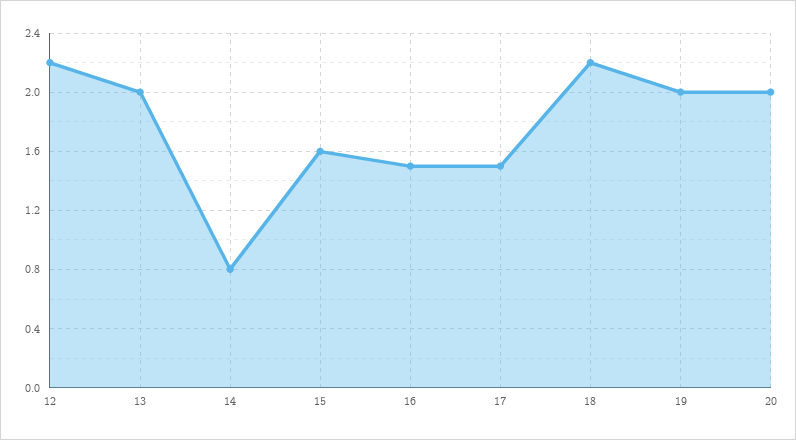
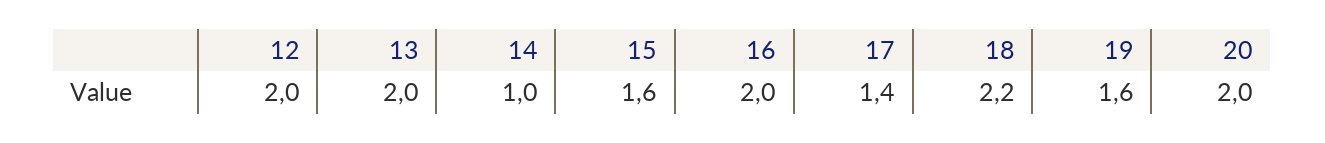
12: 2.2 -> 2
14: 0.8 -> 1
16: 1.5 -> 2
17: 1.5 -> 1.4
19: 2 -> 1.6

